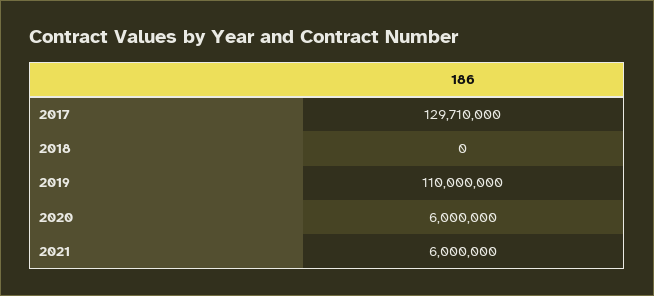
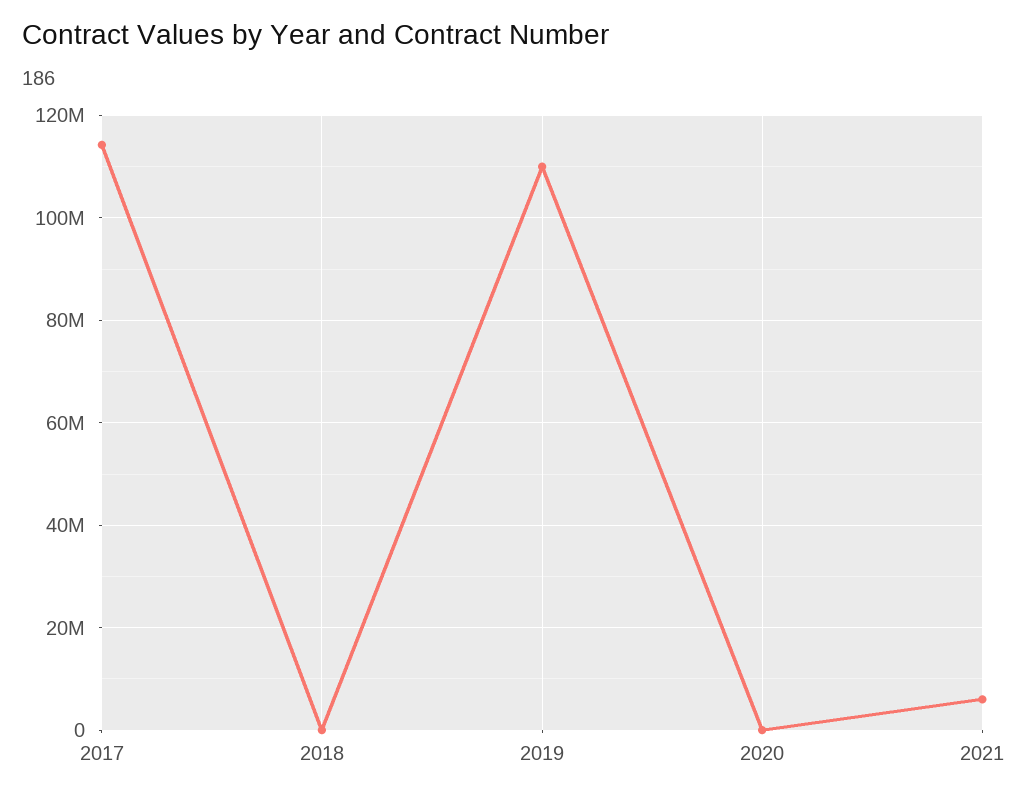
2017: 129710000 -> 114000000
2020: 6000000 -> 0

